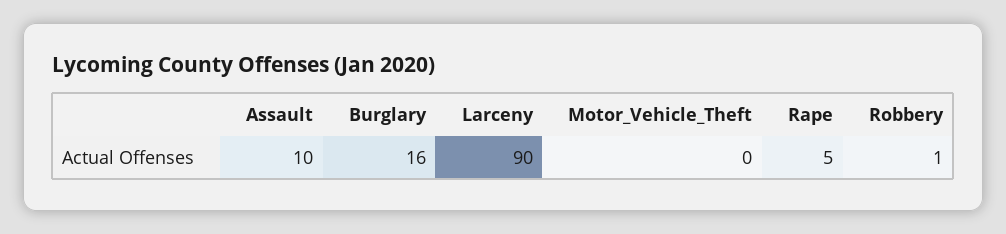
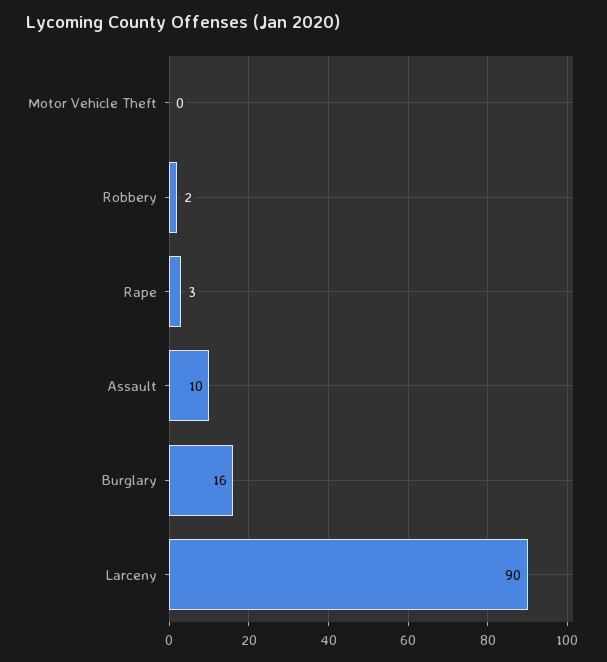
Rape: 5 -> 3
Robbery: 1 -> 2

